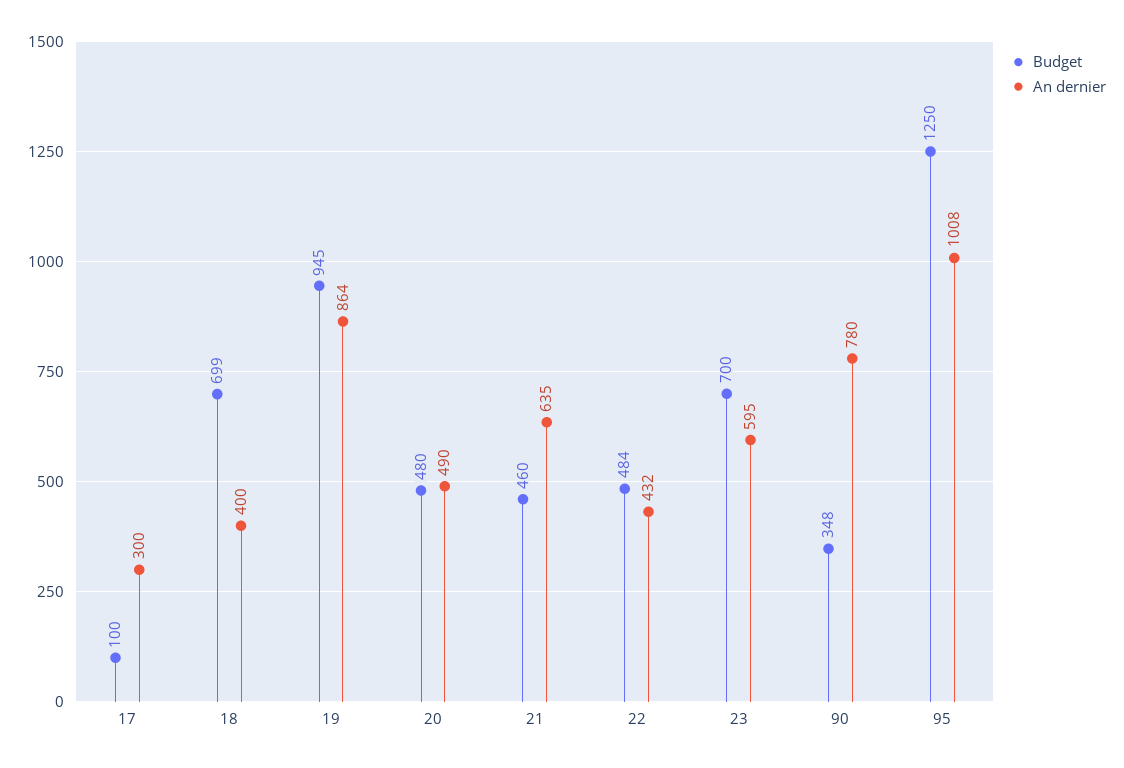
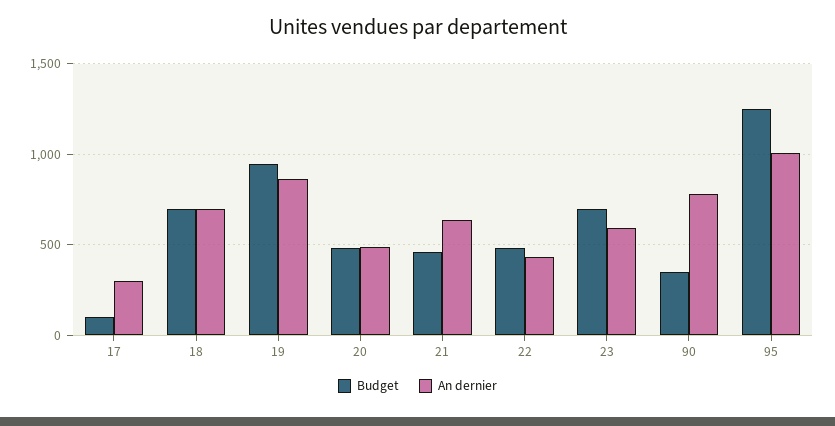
An dernier, 18: 400 -> 700

